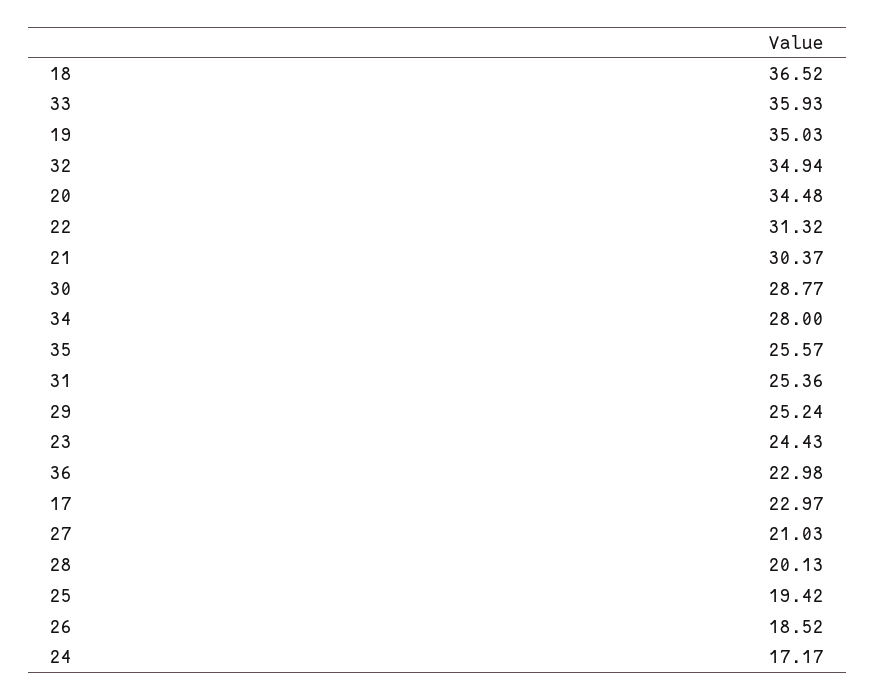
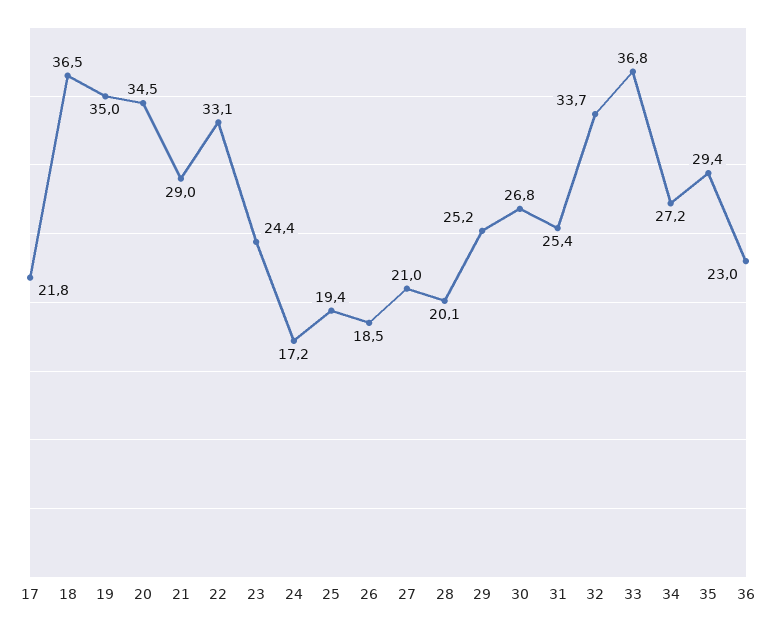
33: 35.93 -> 36.8
32: 34.94 -> 33.7
22: 31.32 -> 33.1
21: 30.37 -> 29
30: 28.77 -> 26.8
34: 28 -> 27.2
35: 25.57 -> 29.4
17: 22.97 -> 21.8

